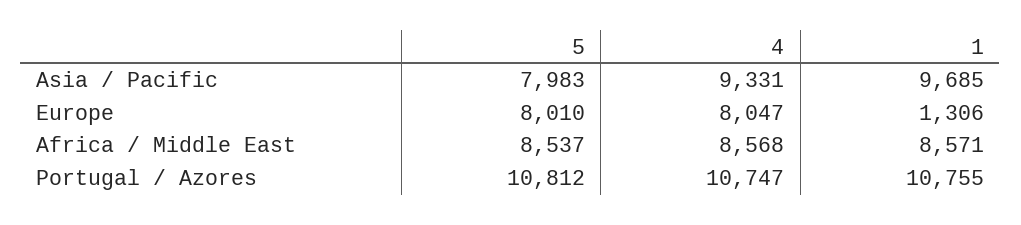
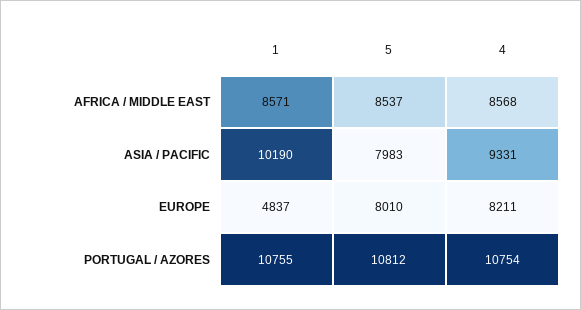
1, Asia / Pacific: 9685 -> 10190
4, Europe: 8047 -> 8211
1, Europe: 1306 -> 4837
4, Portugal / Azores: 10747 -> 10754

